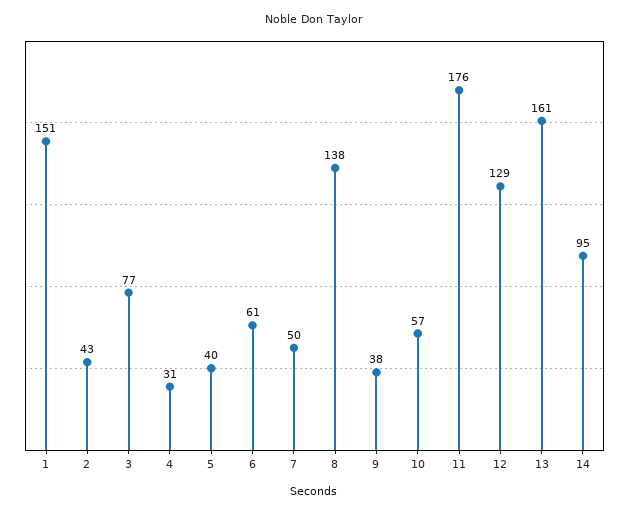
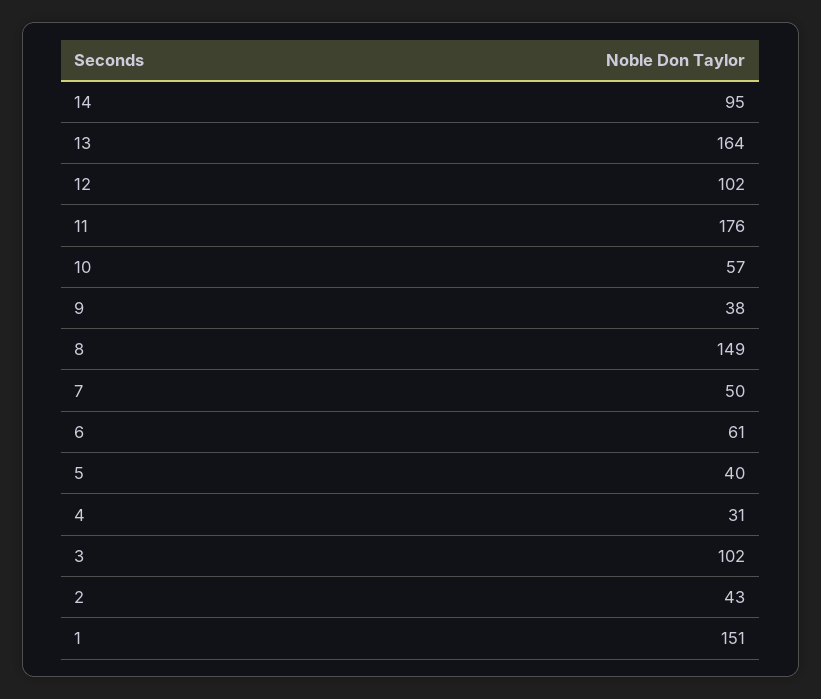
3: 77 -> 102
8: 138 -> 149
12: 129 -> 102
13: 161 -> 164

